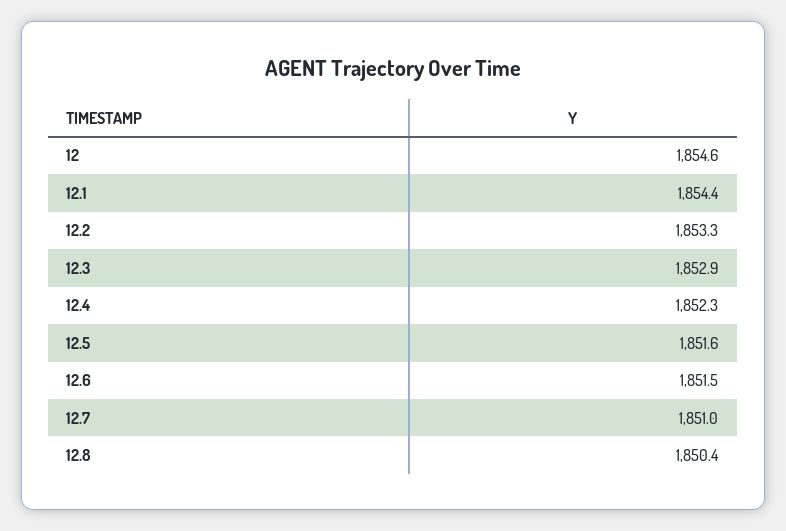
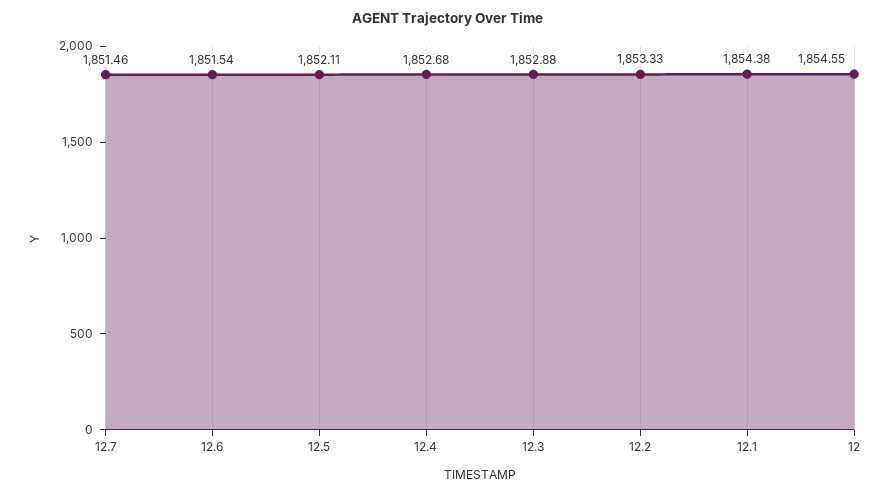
12.4: 1852.3 -> 1852.68
12.5: 1851.6 -> 1852.11
12.7: 1851 -> 1851.46
12.8: 1850.4 -> none

